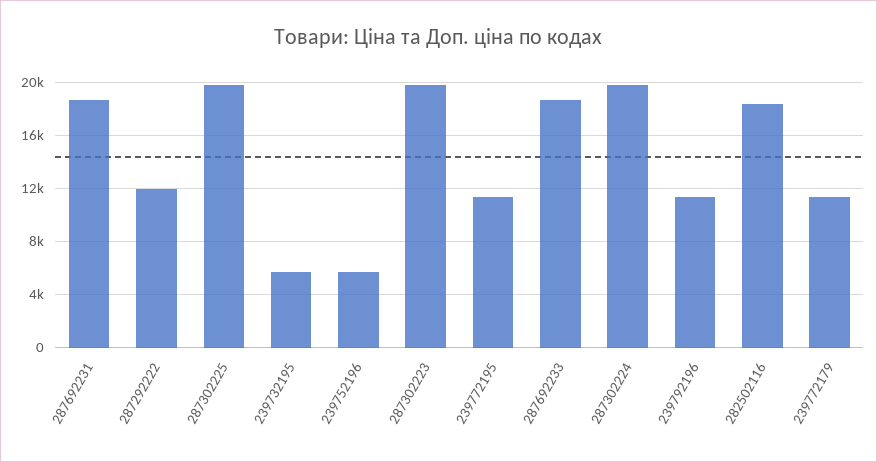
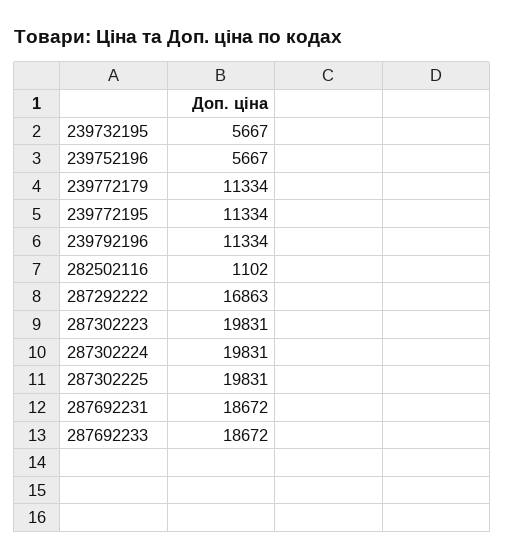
287292222: 12000 -> 16863
282502116: 18500 -> 1102

